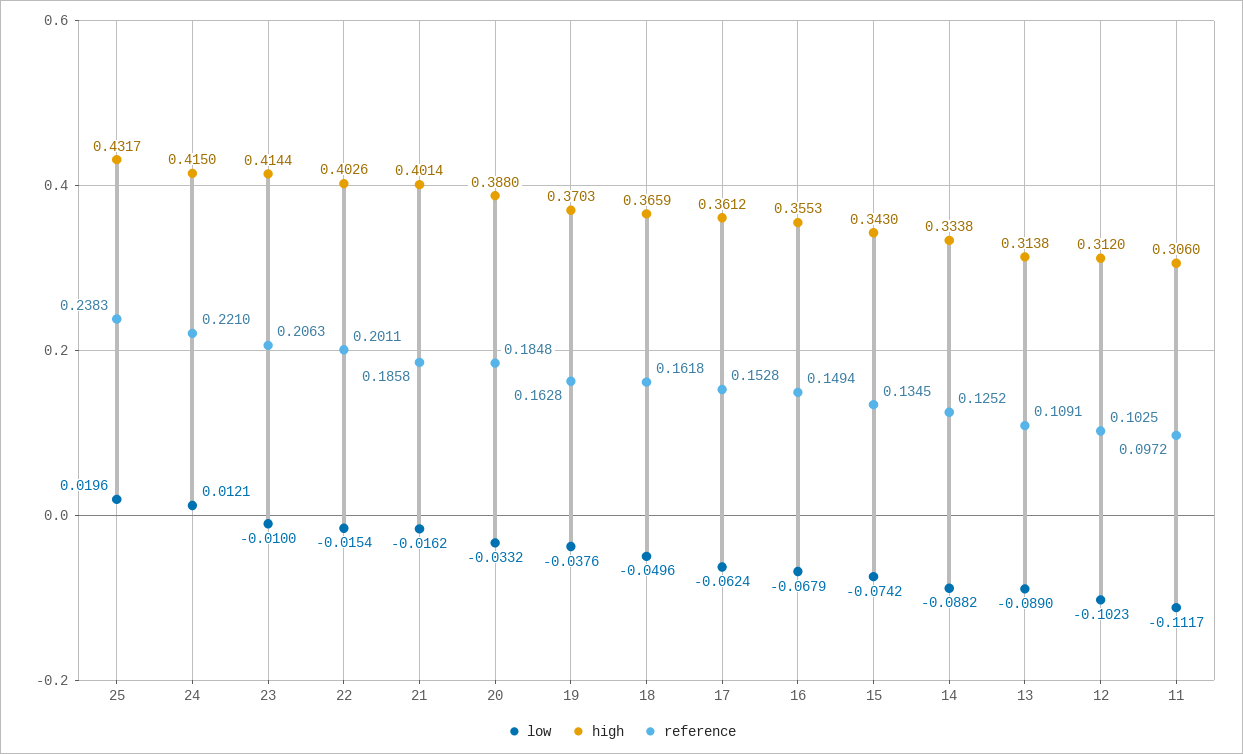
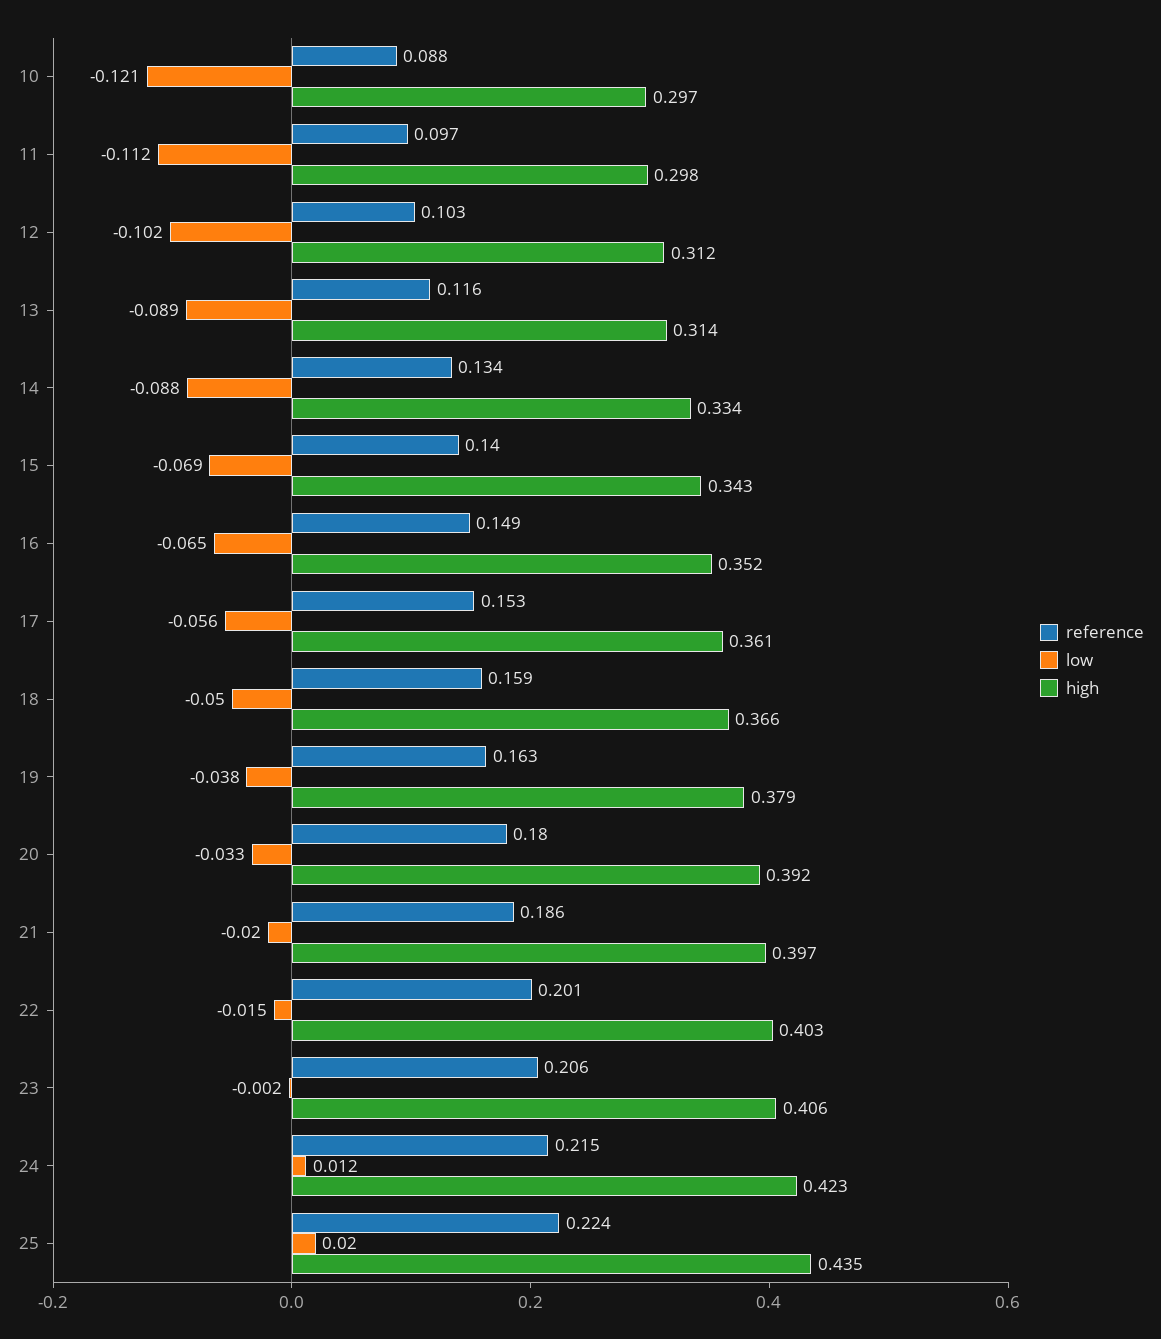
high, 25: 0.4317 -> 0.435
reference, 25: 0.2383 -> 0.224
high, 24: 0.415 -> 0.423
reference, 24: 0.221 -> 0.215
low, 23: -0.01 -> -0.002
high, 23: 0.4144 -> 0.406
low, 21: -0.0162 -> -0.02
high, 21: 0.4014 -> 0.397
high, 20: 0.388 -> 0.392
reference, 20: 0.1848 -> 0.18
high, 19: 0.3703 -> 0.379
reference, 18: 0.1618 -> 0.159
low, 17: -0.0624 -> -0.056
low, 16: -0.0679 -> -0.065
high, 16: 0.3553 -> 0.352
low, 15: -0.0742 -> -0.069
reference, 15: 0.1345 -> 0.14
reference, 14: 0.1252 -> 0.134
reference, 13: 0.1091 -> 0.116
high, 11: 0.306 -> 0.298
reference, 10: none -> 0.088
low, 10: none -> -0.121
high, 10: none -> 0.297

